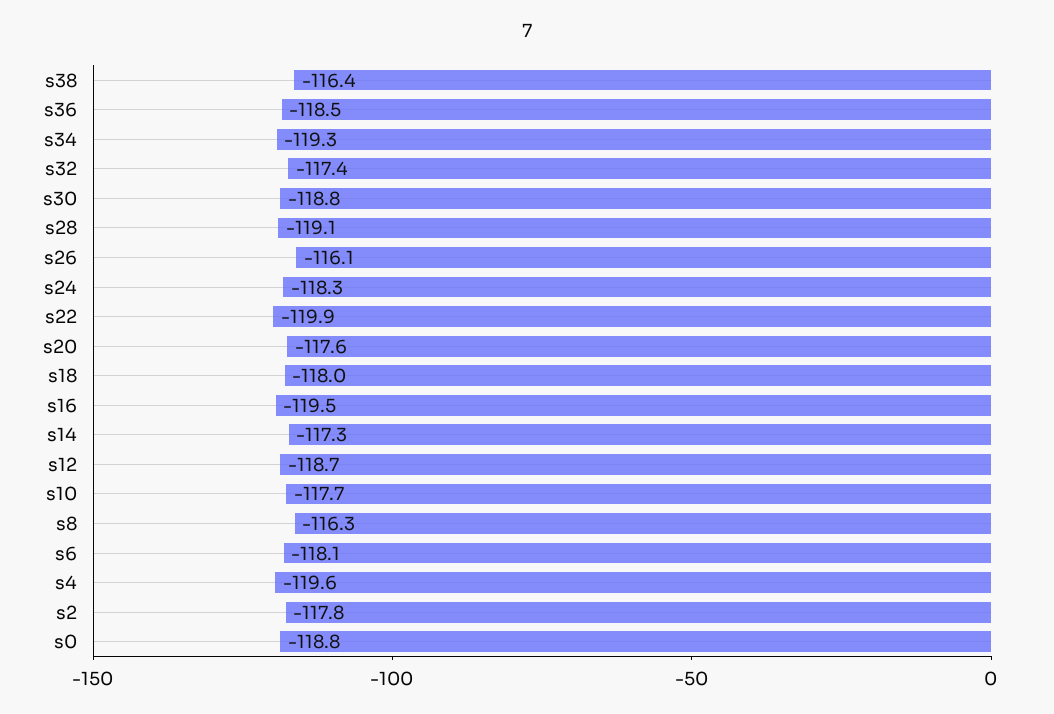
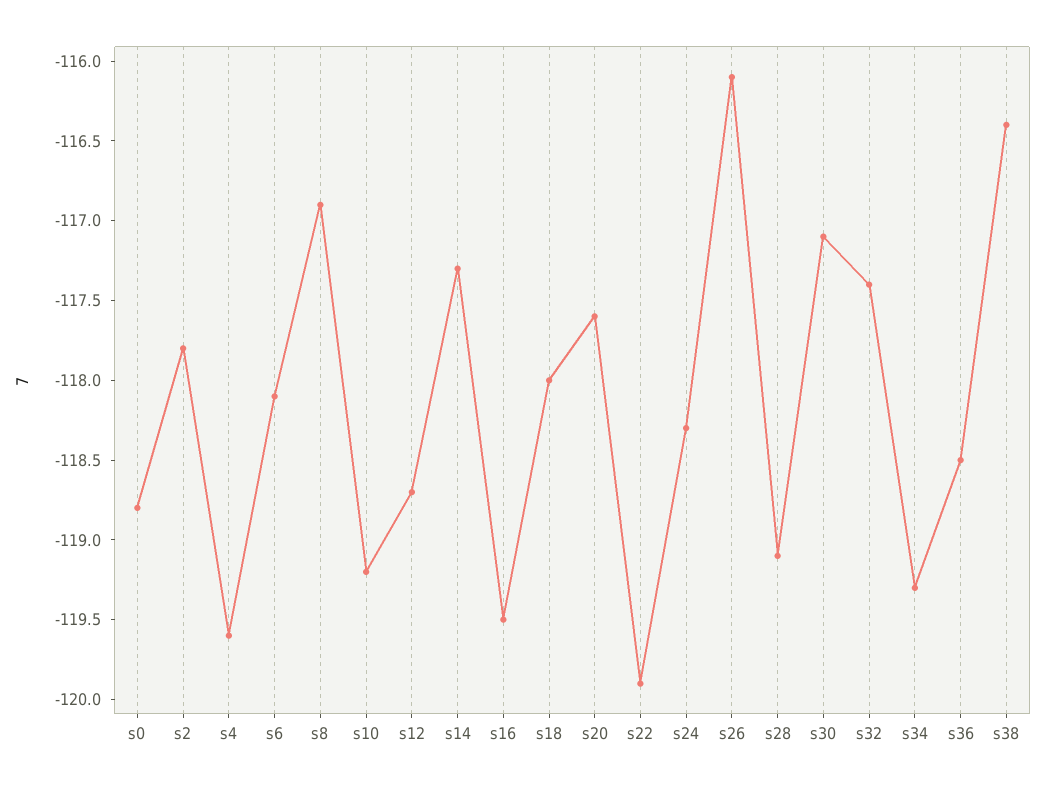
s30: -118.8 -> -117.1
s10: -117.7 -> -119.2
s8: -116.3 -> -116.9

